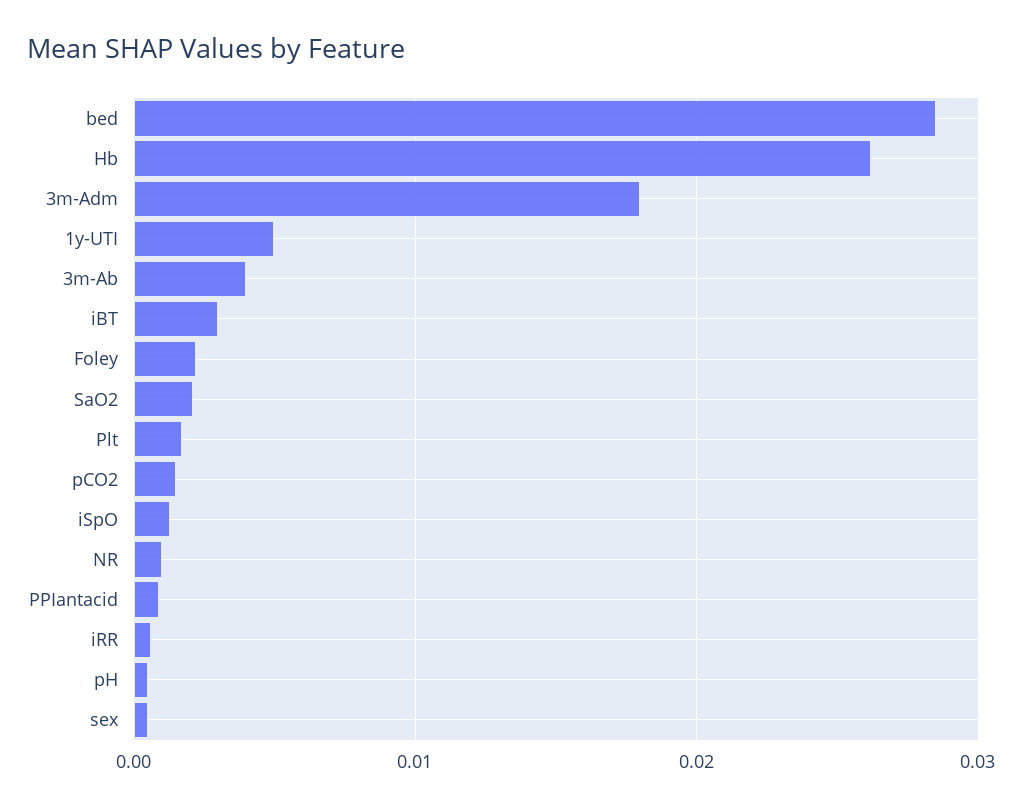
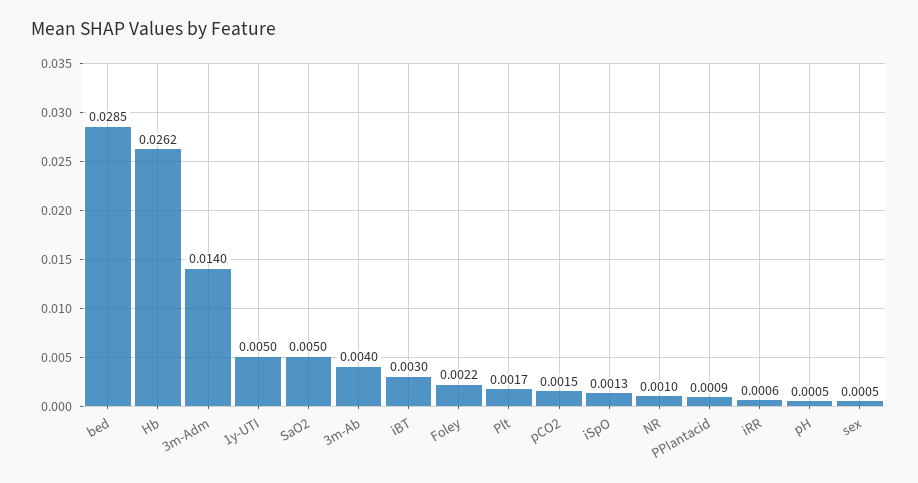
3m-Adm: 0.018 -> 0.014
SaO2: 0.002 -> 0.005

